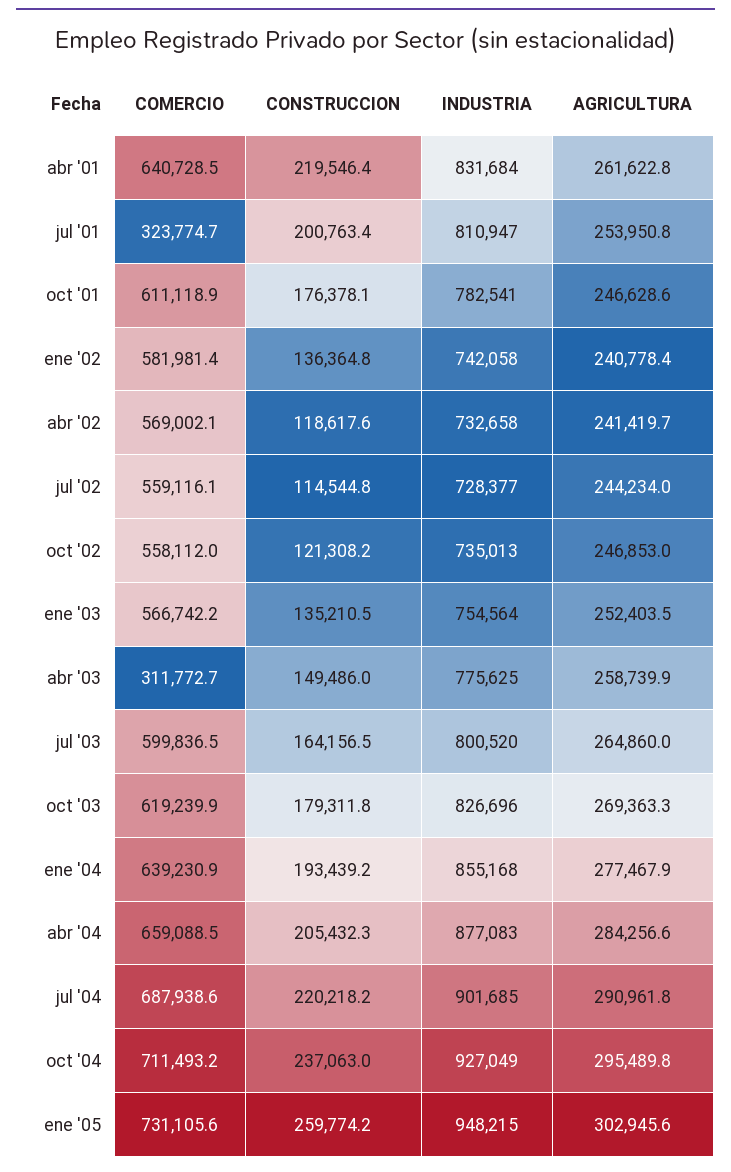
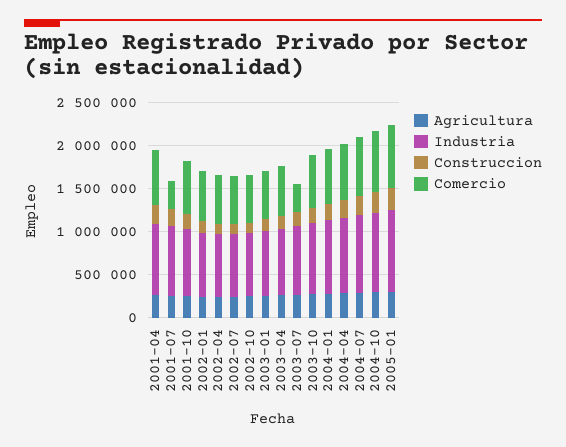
COMERCIO, abr '03: 311772.7 -> 600000
COMERCIO, jul '03: 599836.5 -> 300000

